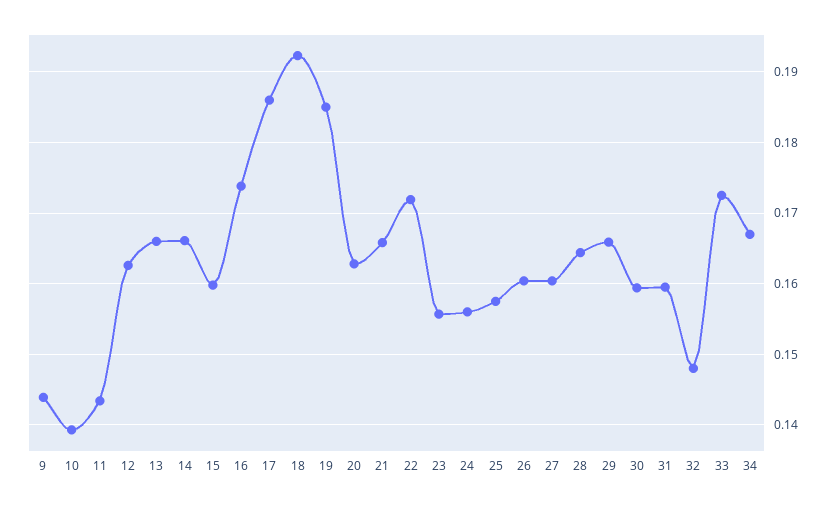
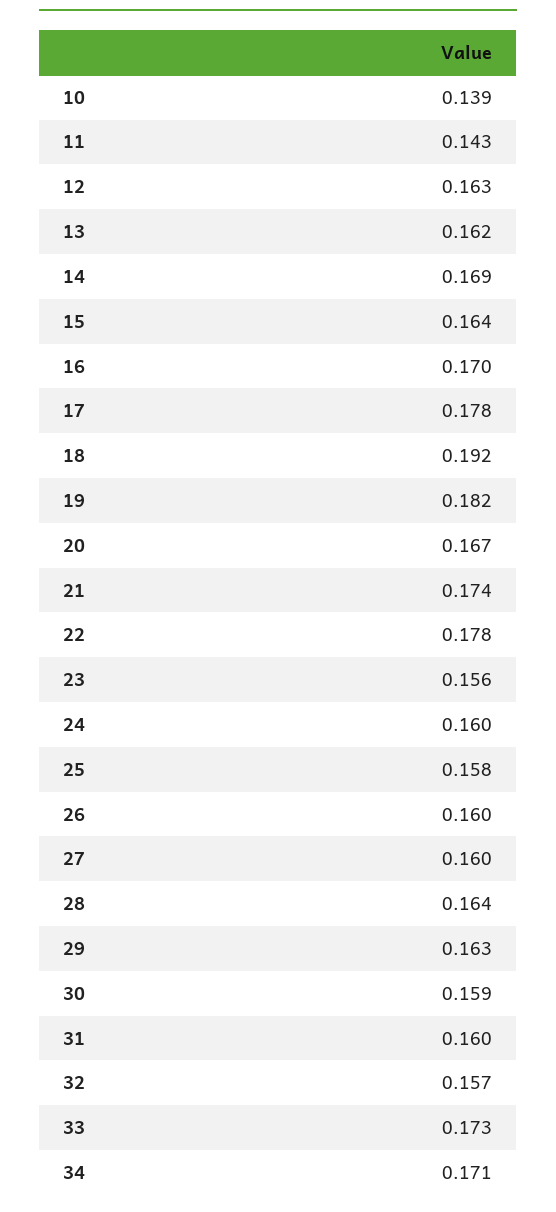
9: 0.144 -> none
13: 0.166 -> 0.162
14: 0.166 -> 0.169
15: 0.16 -> 0.164
16: 0.174 -> 0.17
17: 0.186 -> 0.178
19: 0.185 -> 0.182
20: 0.163 -> 0.167
21: 0.166 -> 0.174
22: 0.172 -> 0.178
24: 0.156 -> 0.16
29: 0.166 -> 0.163
32: 0.148 -> 0.157
34: 0.167 -> 0.171

